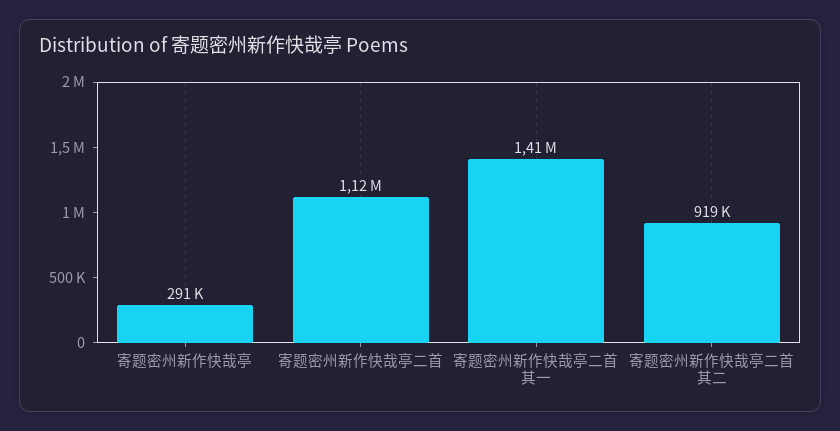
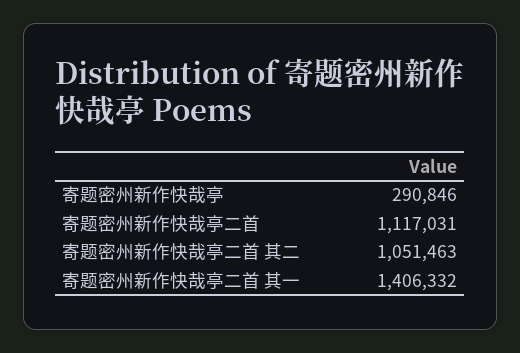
寄题密州新作快哉亭二首 其二: 919000 -> 1051463

